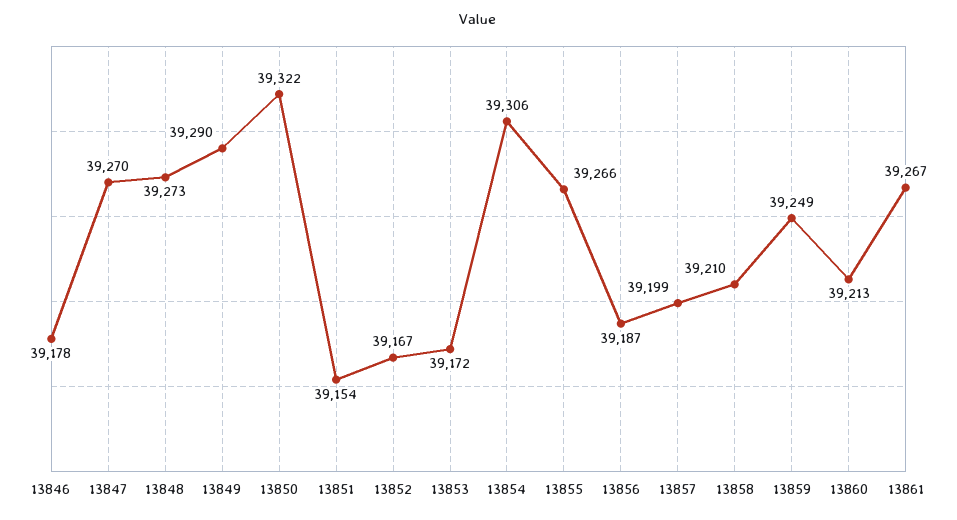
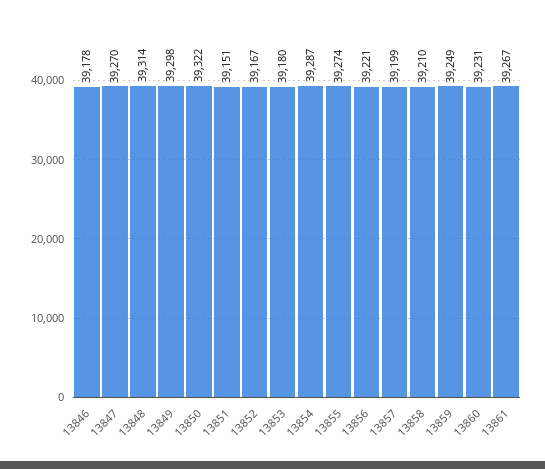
13848: 39273 -> 39314
13849: 39290 -> 39298
13851: 39154 -> 39151
13853: 39172 -> 39180
13854: 39306 -> 39287
13855: 39266 -> 39274
13856: 39187 -> 39221
13860: 39213 -> 39231

